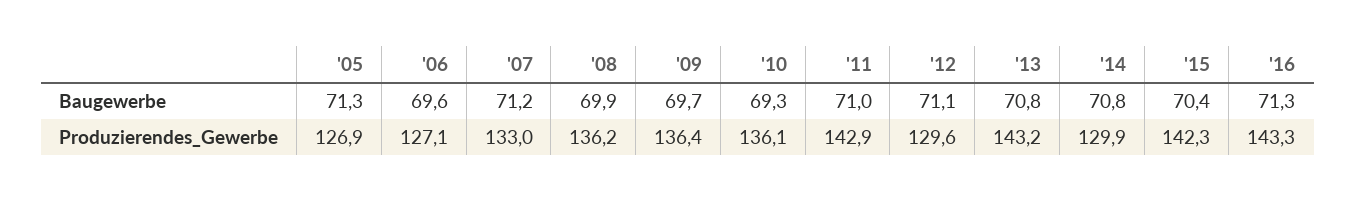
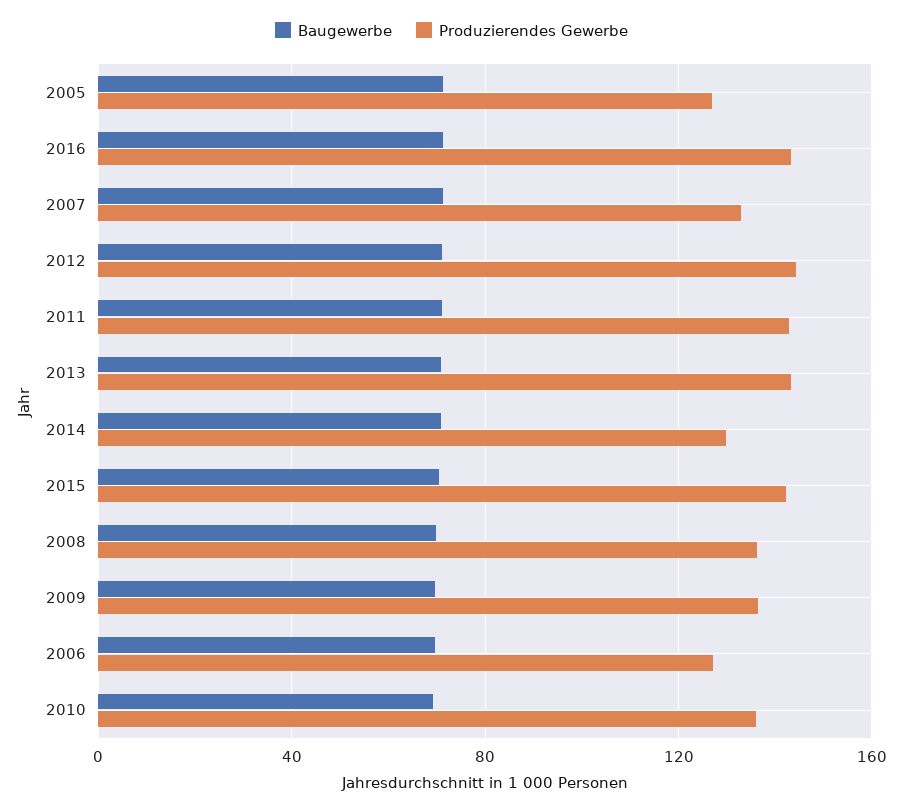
Produzierendes_Gewerbe, '12: 129.6 -> 145

